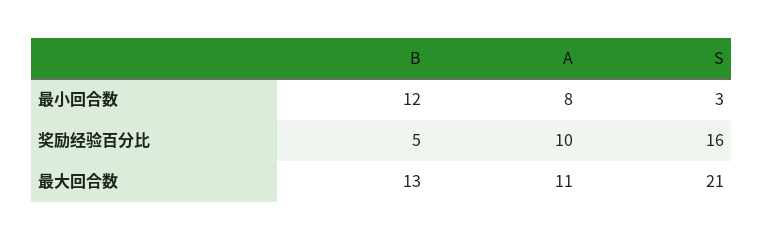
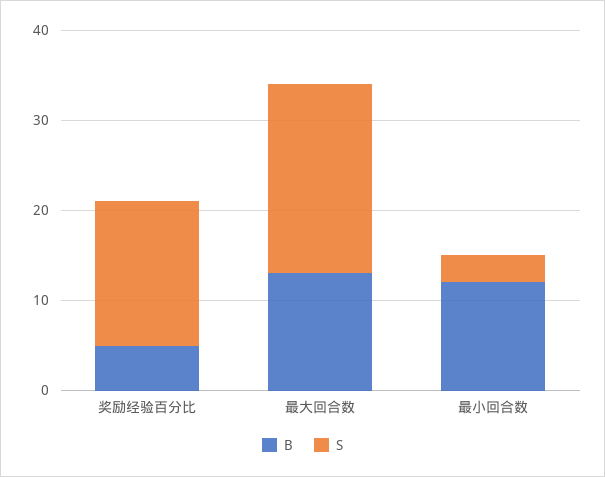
A, 最小回合数: 8 -> none
A, 奖励经验百分比: 10 -> none
A, 最大回合数: 11 -> none

